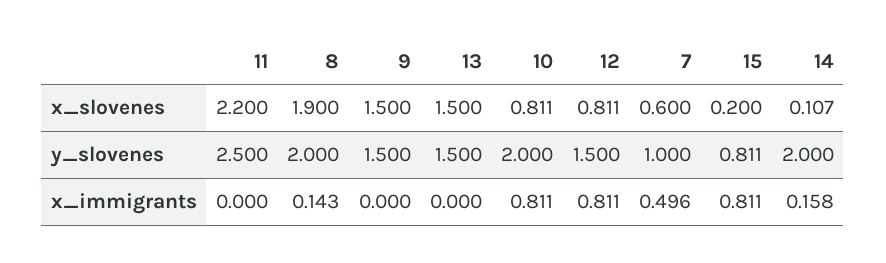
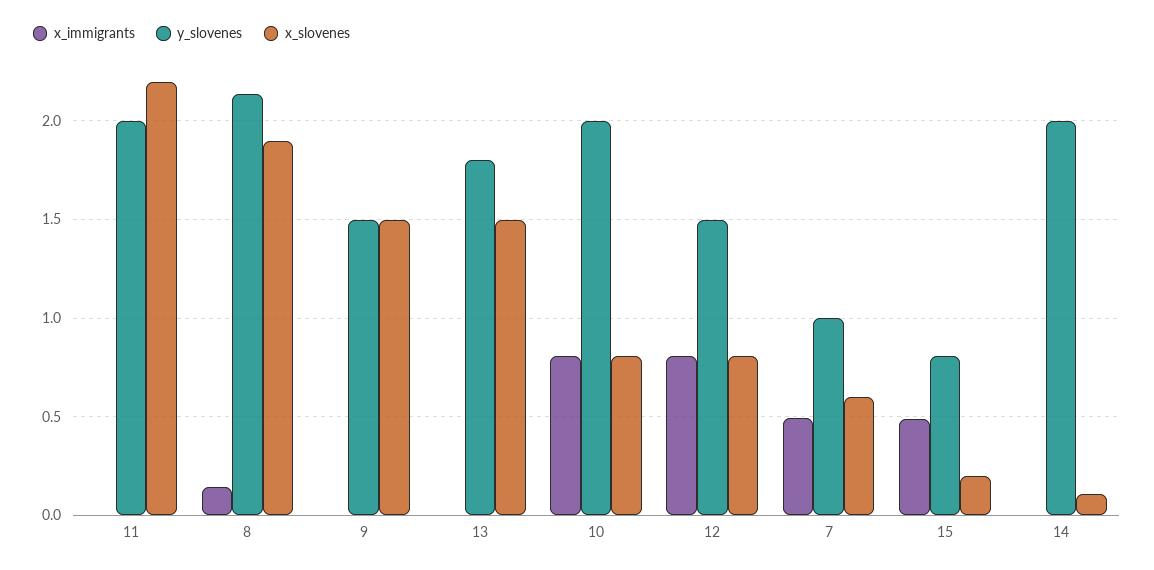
y_slovenes, 11: 2.5 -> 2
y_slovenes, 8: 2 -> 2.15
y_slovenes, 13: 1.5 -> 1.8
x_immigrants, 15: 0.811 -> 0.5
x_immigrants, 14: 0.158 -> 0

